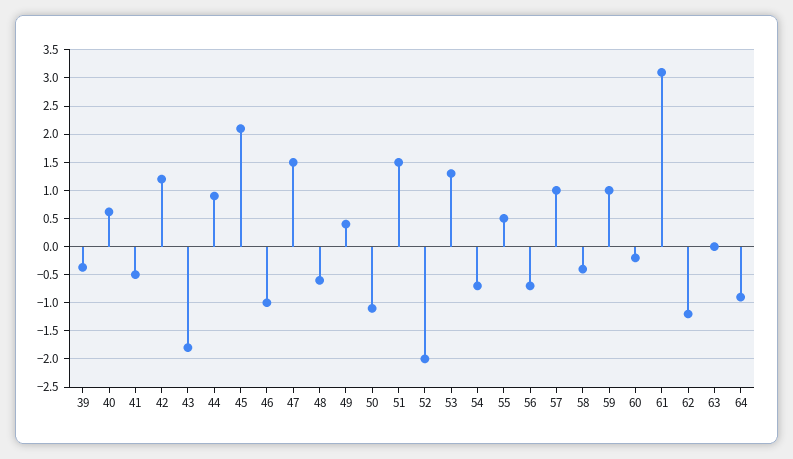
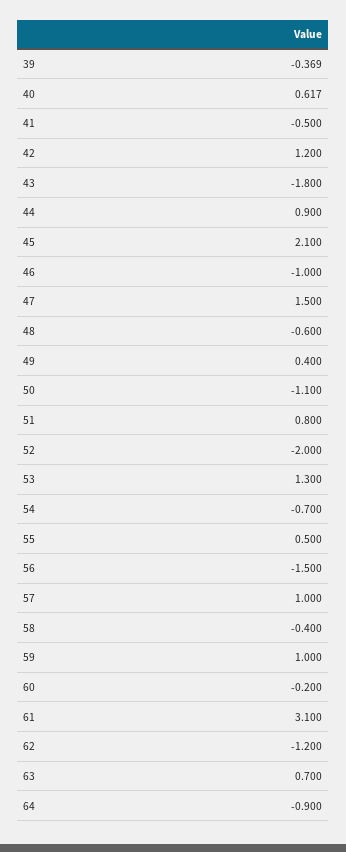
51: 1.5 -> 0.8
56: -0.75 -> -1.5
63: 0 -> 0.7

